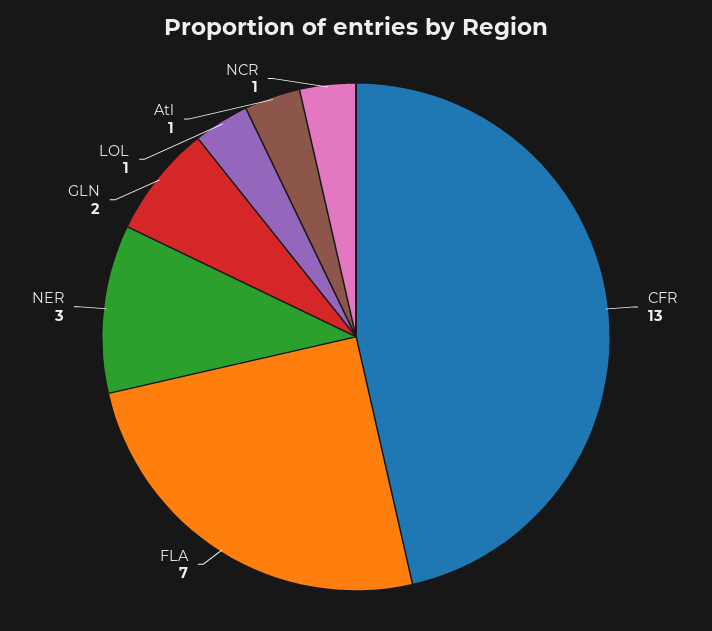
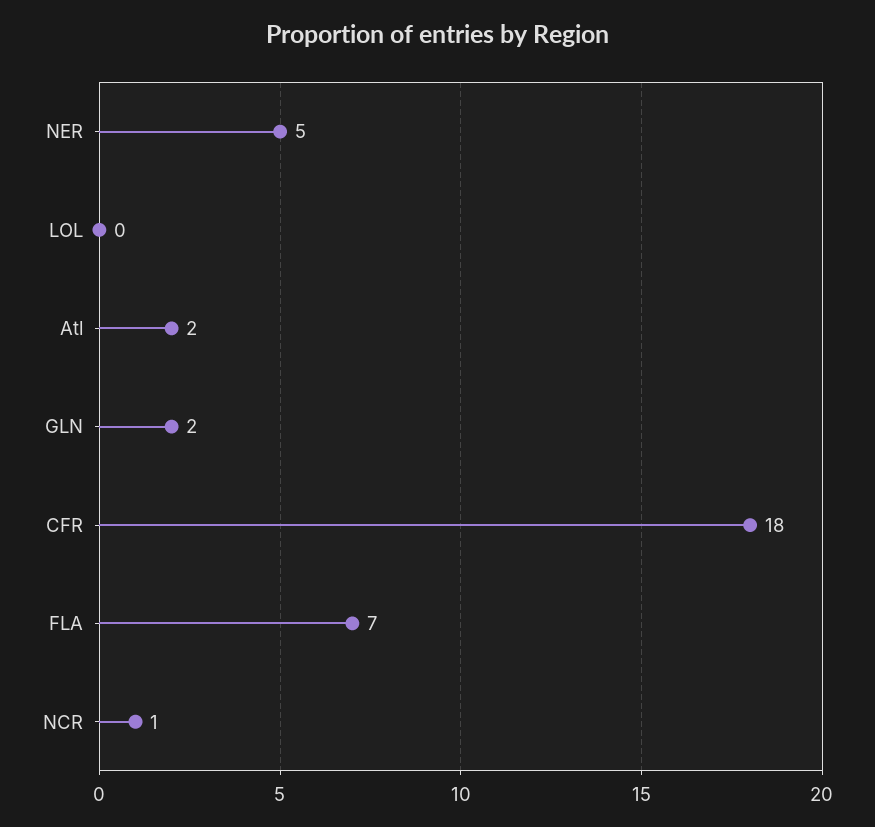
CFR: 13 -> 18
NER: 3 -> 5
LOL: 1 -> 0
Atl: 1 -> 2

